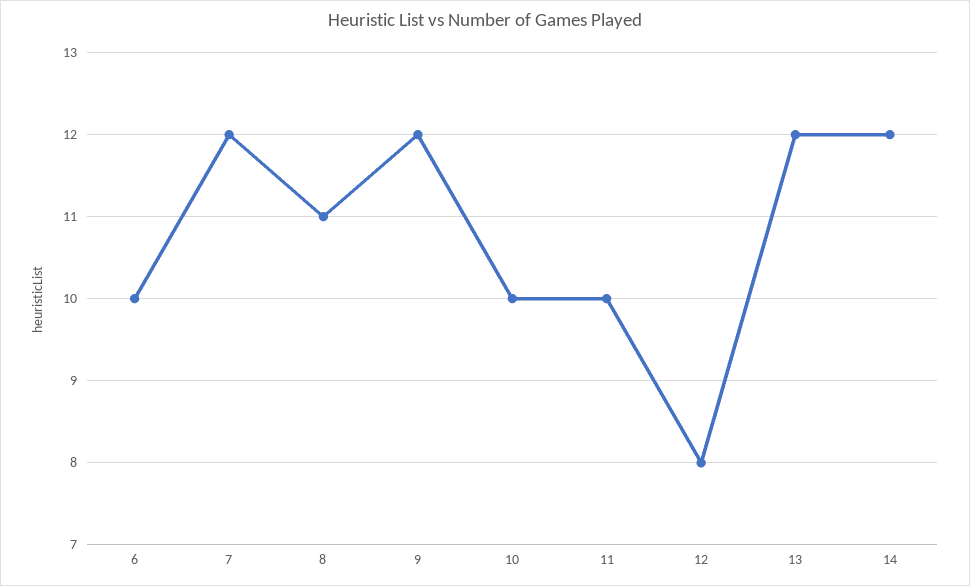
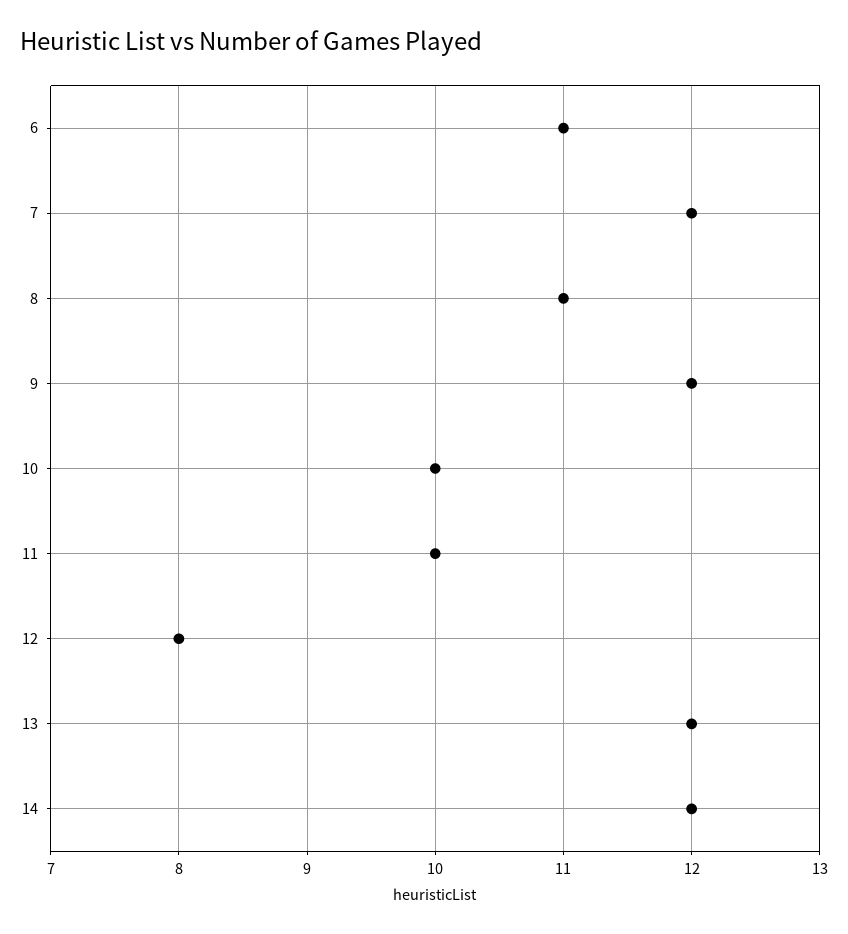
6: 10 -> 11

